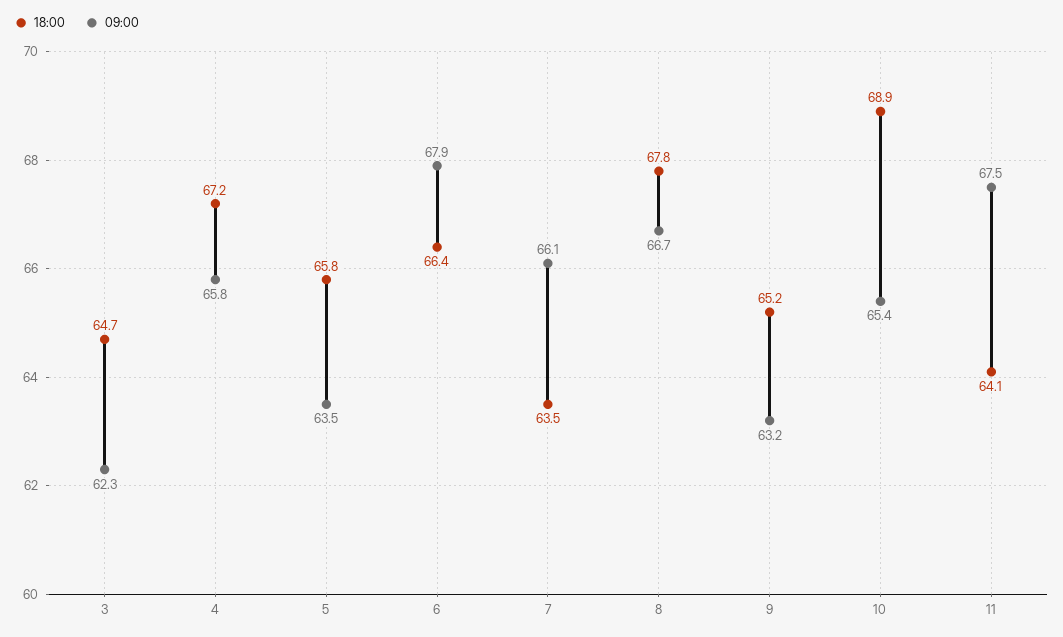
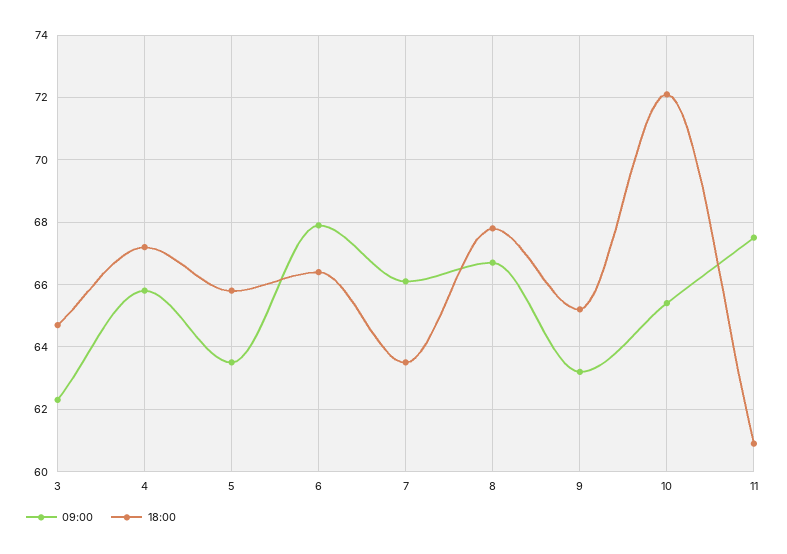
18:00, 10: 68.9 -> 72
18:00, 11: 64.1 -> 61

